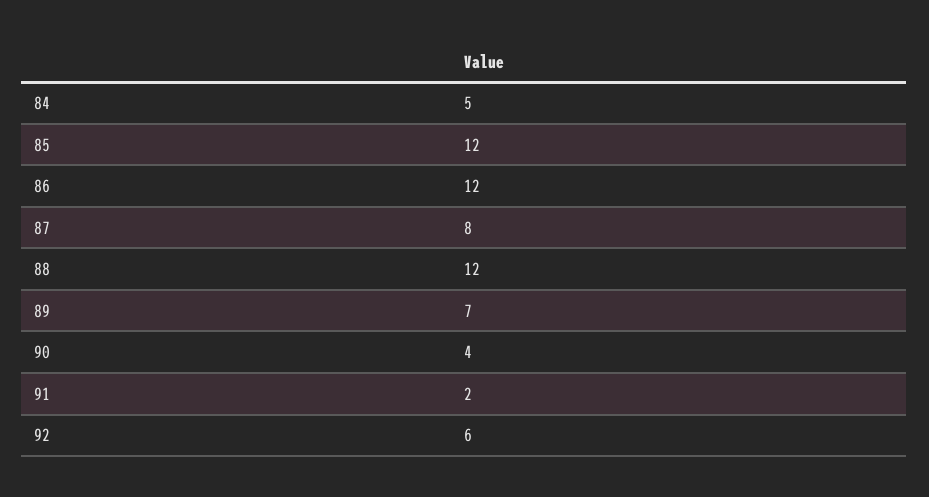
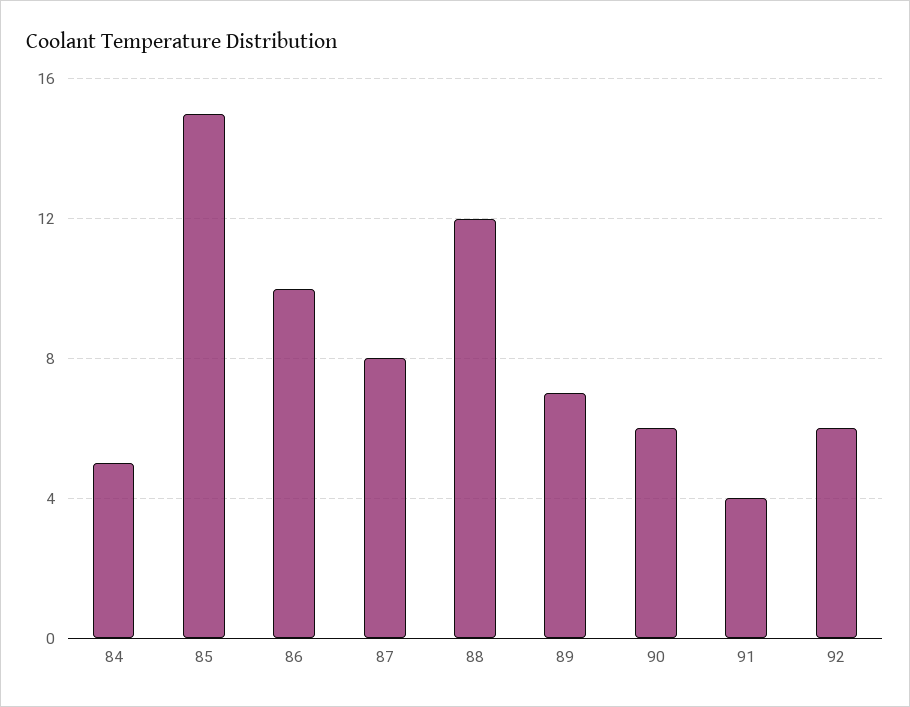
85: 12 -> 15
86: 12 -> 10
90: 4 -> 6
91: 2 -> 4

